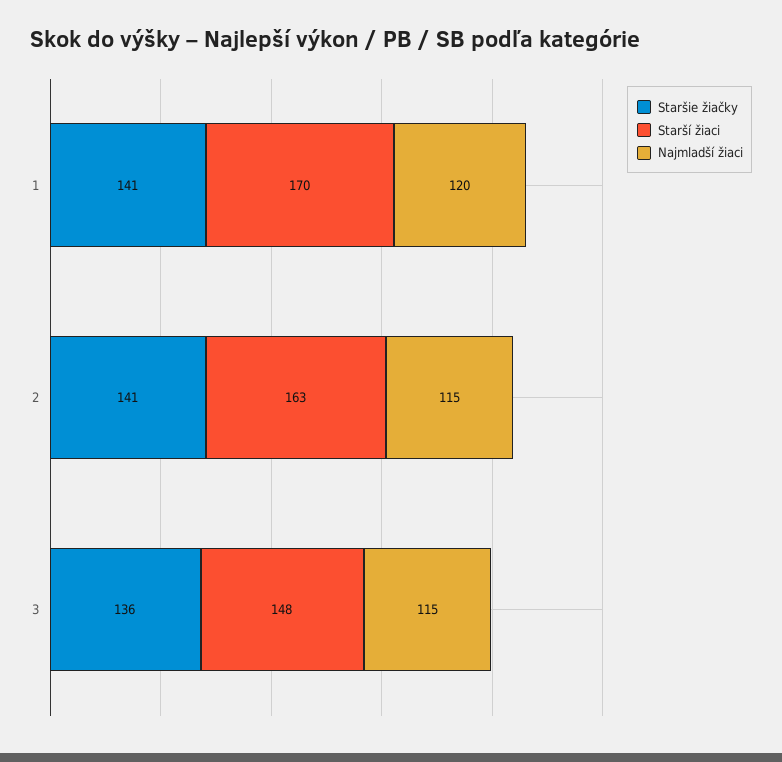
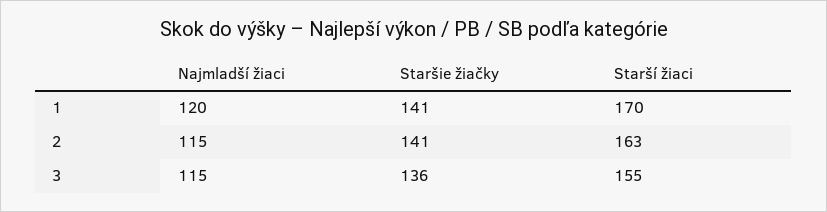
Starší žiaci, 3: 148 -> 155

